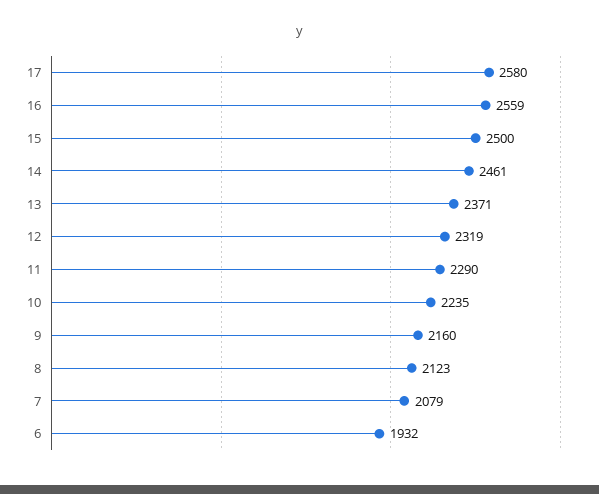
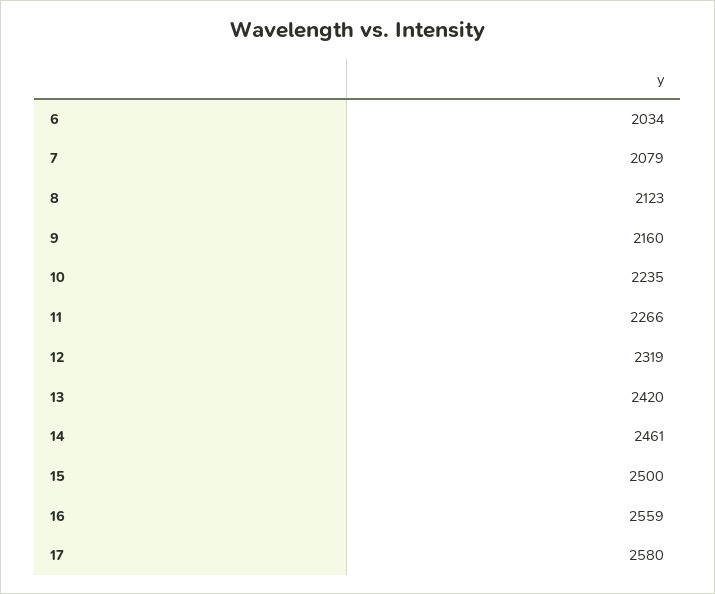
13: 2371 -> 2420
11: 2290 -> 2266
6: 1932 -> 2034

